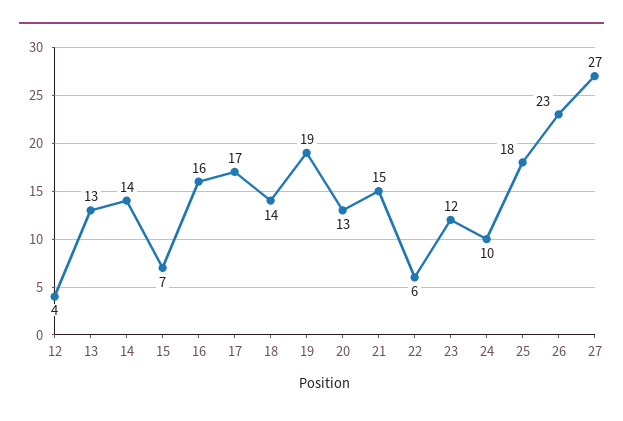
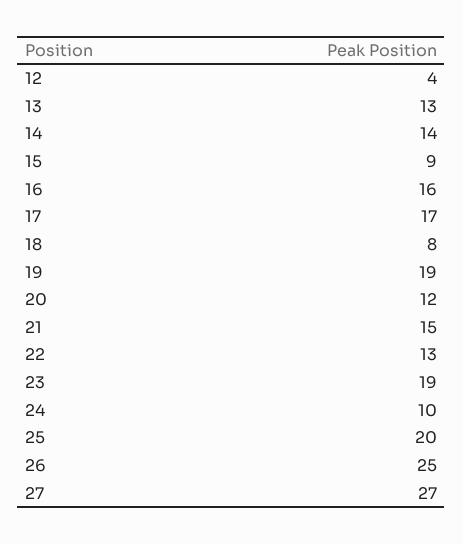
15: 7 -> 9
18: 14 -> 8
20: 13 -> 12
22: 6 -> 13
23: 12 -> 19
25: 18 -> 20
26: 23 -> 25

